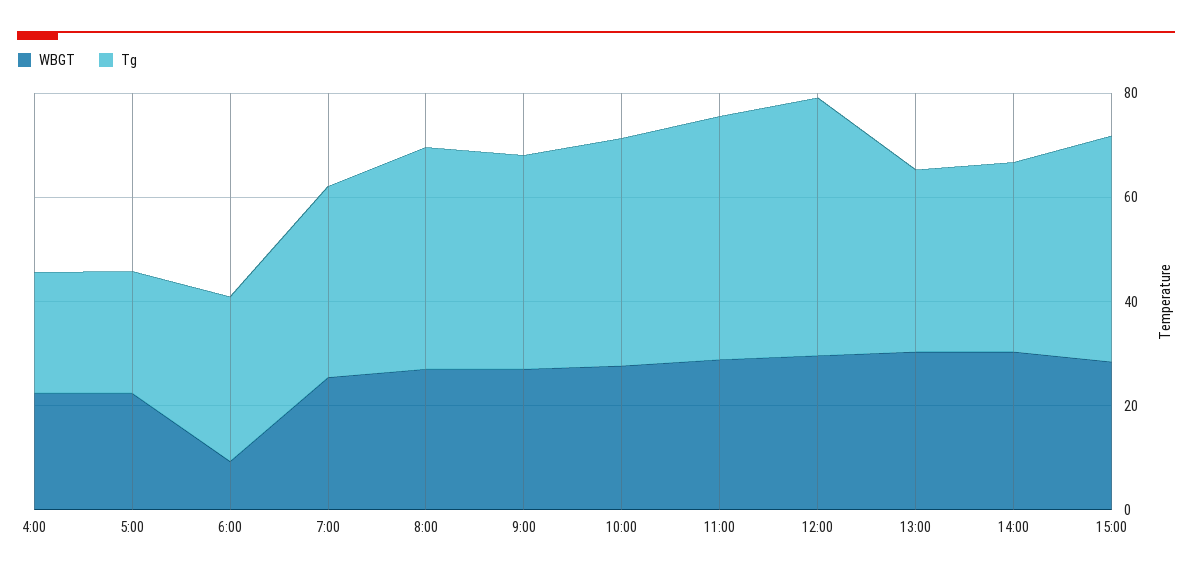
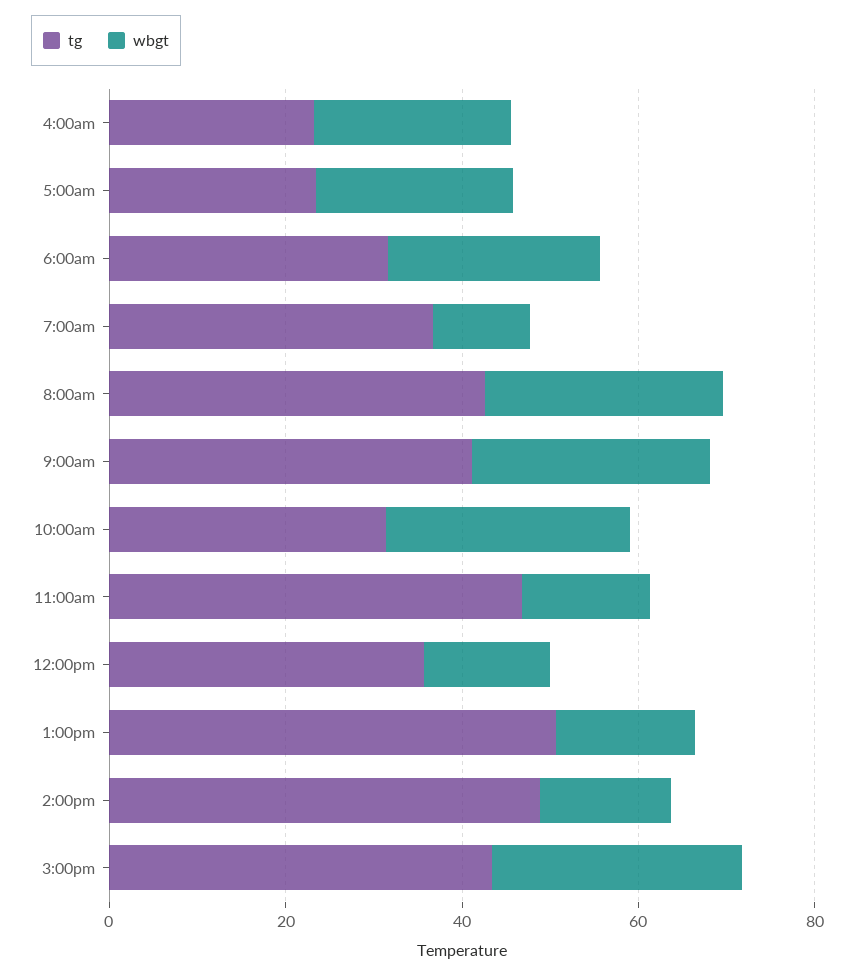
WBGT, 6:00: 10 -> 25
WBGT, 7:00: 25 -> 10
Tg, 10:00: 45 -> 30
WBGT, 11:00: 30 -> 15
WBGT, 12:00: 30 -> 15
Tg, 12:00: 50 -> 35
WBGT, 13:00: 30 -> 15
Tg, 13:00: 35 -> 50
WBGT, 14:00: 30 -> 15
Tg, 14:00: 35 -> 50

